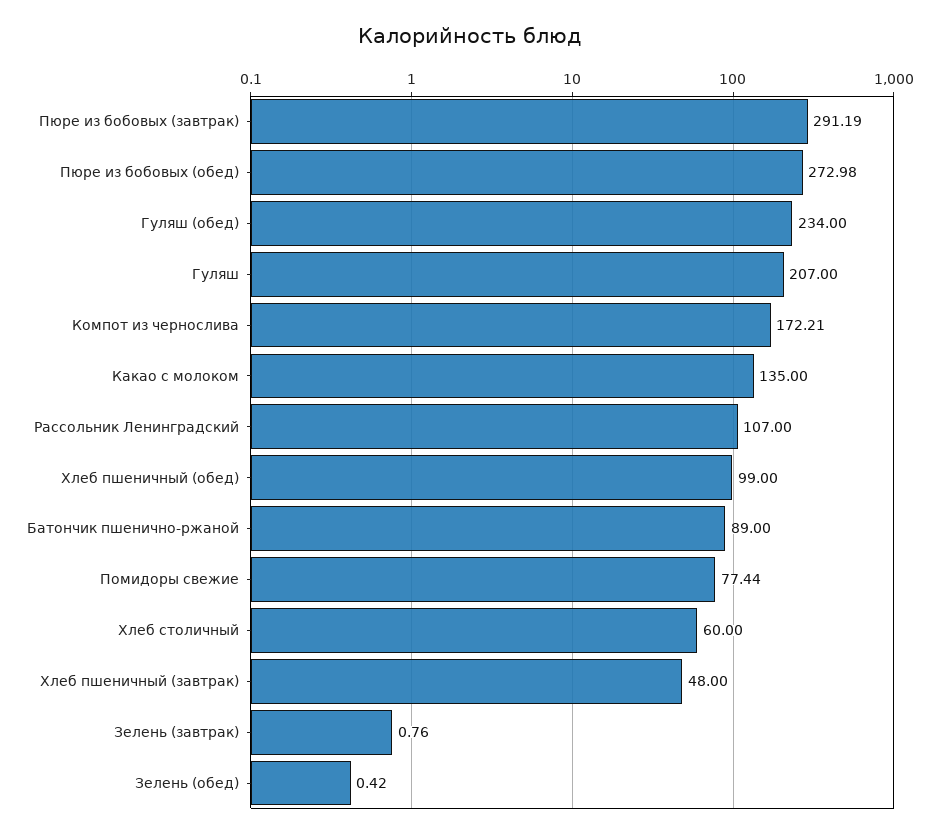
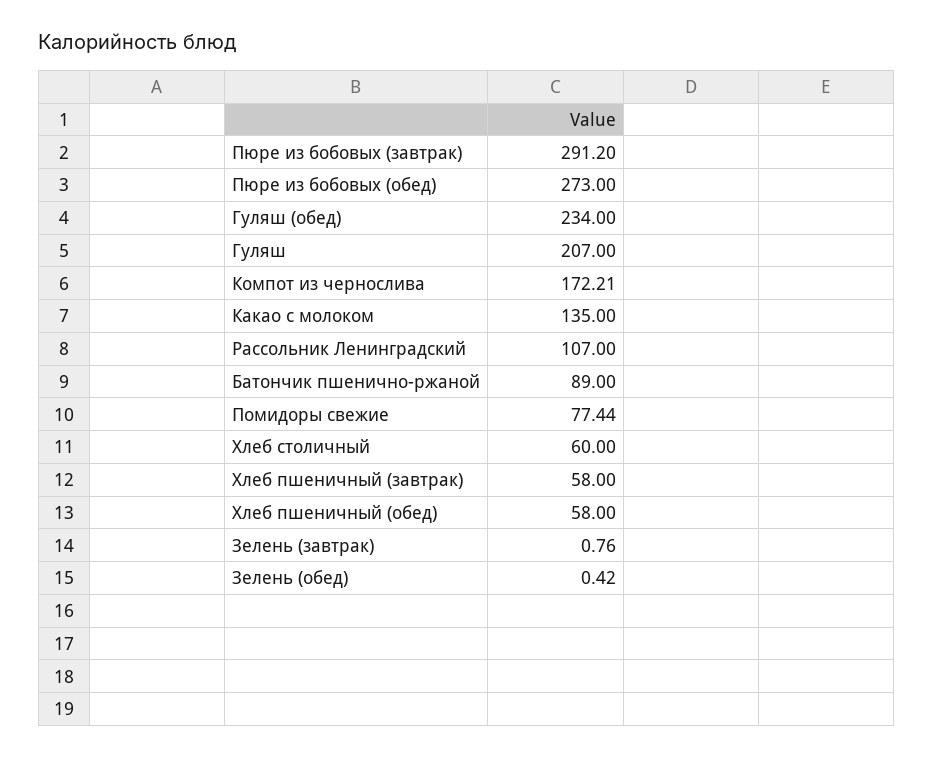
Пюре из бобовых (завтрак): 291.19 -> 291.2
Пюре из бобовых (обед): 272.98 -> 273
Хлеб пшеничный (обед): 99 -> 58
Хлеб пшеничный (завтрак): 48 -> 58

